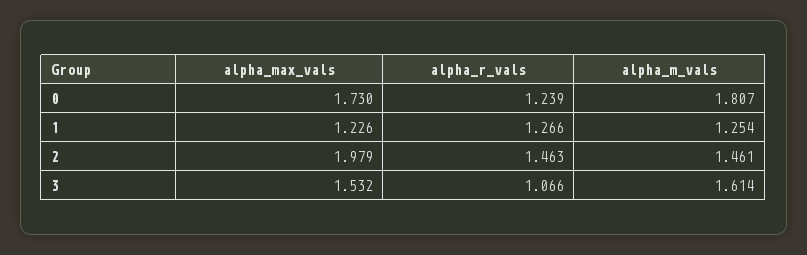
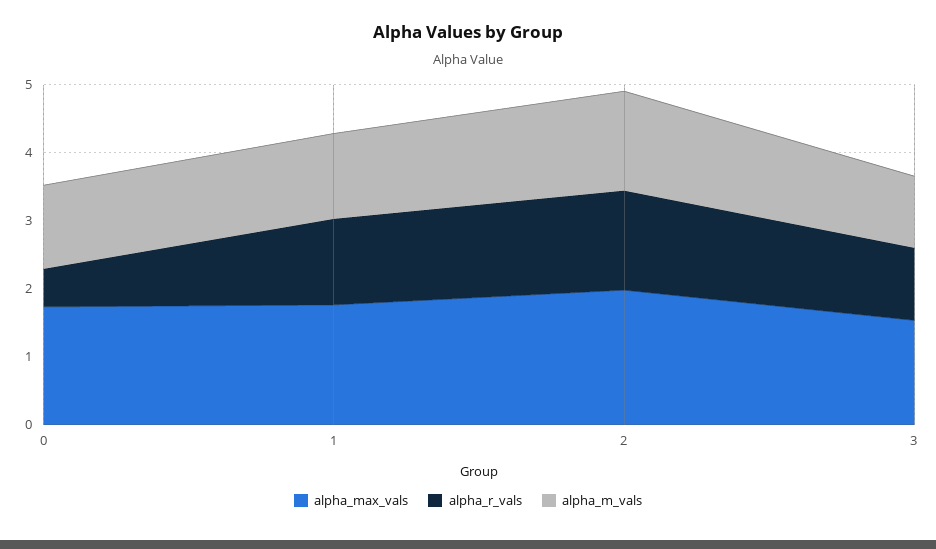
alpha_r_vals, 0: 1.239 -> 0.6
alpha_m_vals, 0: 1.807 -> 1.2
alpha_max_vals, 1: 1.226 -> 1.8
alpha_m_vals, 3: 1.614 -> 1

